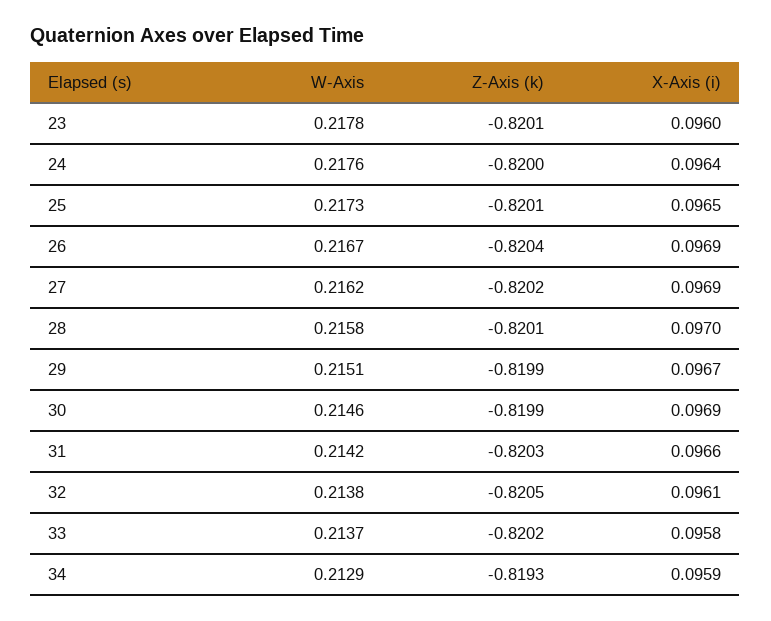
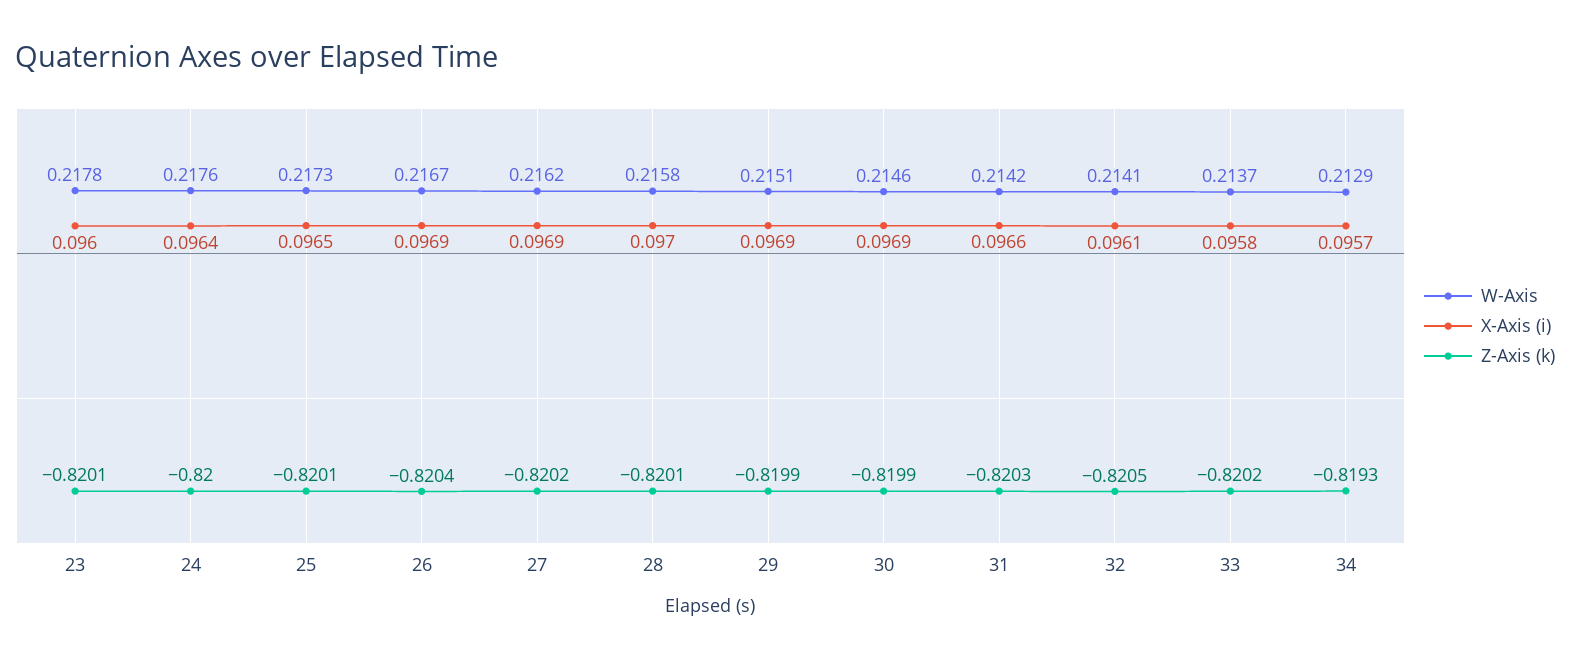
X-Axis (i), 29: 0.0967 -> 0.0969
W-Axis, 32: 0.2138 -> 0.2141
X-Axis (i), 34: 0.0959 -> 0.0957

